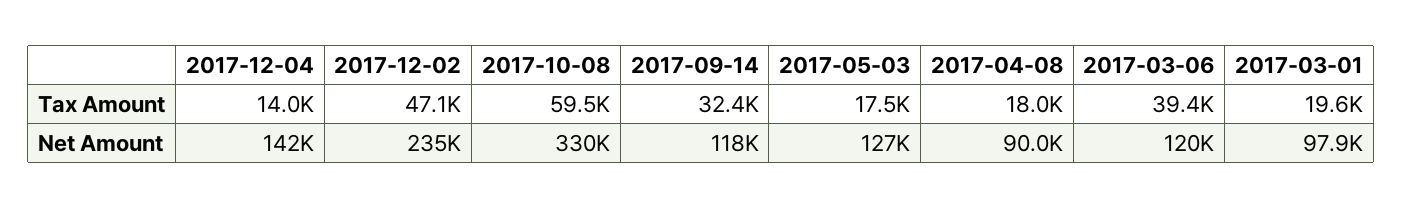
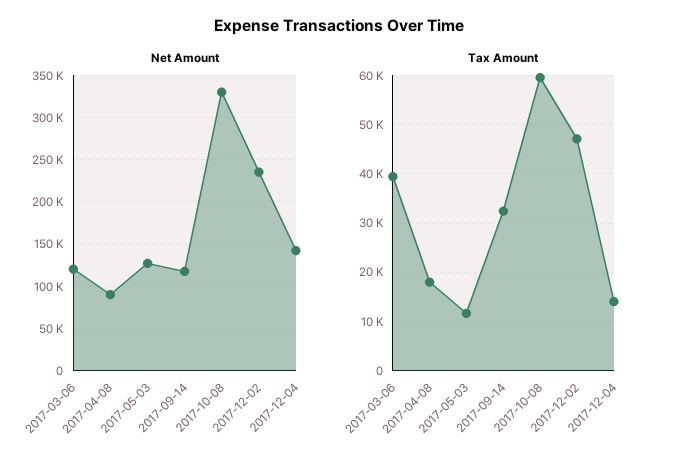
Tax Amount, 2017-05-03: 17500 -> 12000
Tax Amount, 2017-03-01: 19600 -> none
Net Amount, 2017-03-01: 97900 -> none

